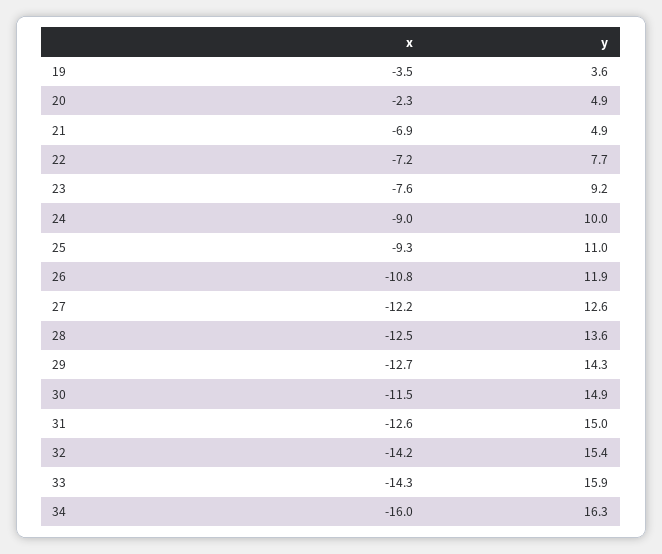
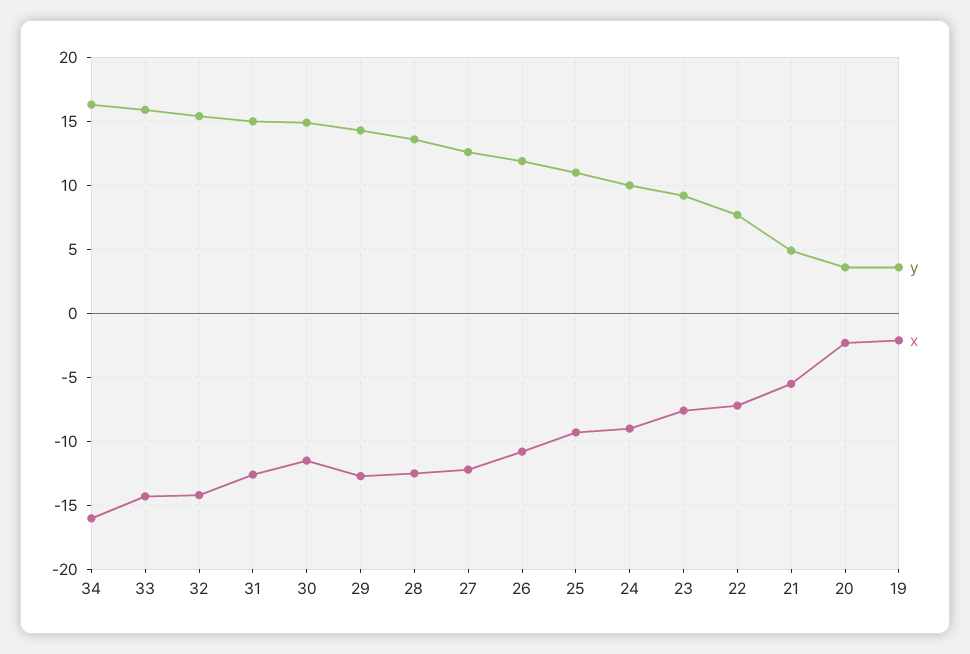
x, 19: -3.5 -> -2
y, 20: 4.9 -> 3.5
x, 21: -6.9 -> -5.5

